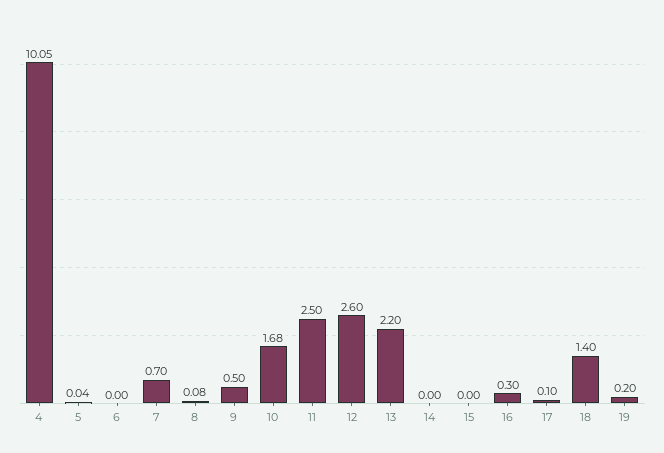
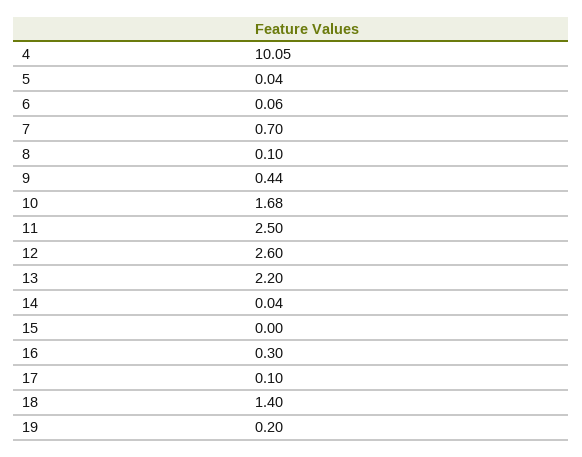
6: 0 -> 0.06
8: 0.08 -> 0.1
9: 0.5 -> 0.44
14: 0 -> 0.04

